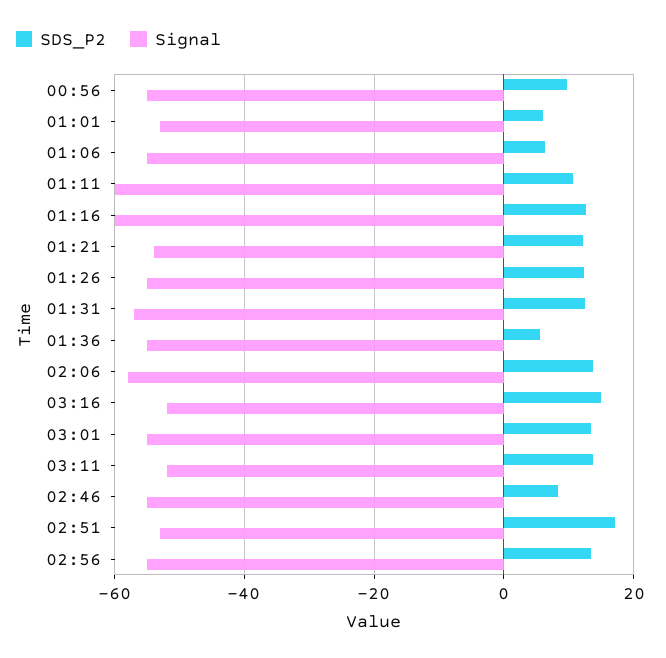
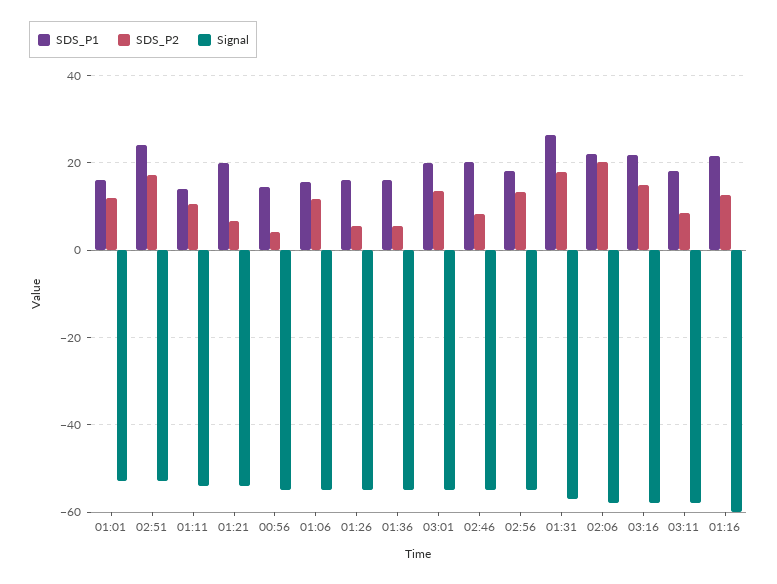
SDS_P2, 00:56: 10 -> 4
SDS_P2, 01:01: 6 -> 12
SDS_P2, 01:06: 6 -> 12
Signal, 01:11: -60 -> -54
SDS_P2, 01:21: 12 -> 6
SDS_P2, 01:26: 12 -> 6
SDS_P2, 01:31: 12 -> 18
SDS_P2, 02:06: 14 -> 20
Signal, 03:16: -52 -> -58
SDS_P2, 03:11: 14 -> 8
Signal, 03:11: -52 -> -58
SDS_P1, 01:01: none -> 16
SDS_P1, 02:51: none -> 24
SDS_P1, 01:11: none -> 14
SDS_P1, 01:21: none -> 20
SDS_P1, 00:56: none -> 14
SDS_P1, 01:06: none -> 16
SDS_P1, 01:26: none -> 16
SDS_P1, 01:36: none -> 16
SDS_P1, 03:01: none -> 20
SDS_P1, 02:46: none -> 20
SDS_P1, 02:56: none -> 18
SDS_P1, 01:31: none -> 26
SDS_P1, 02:06: none -> 22
SDS_P1, 03:16: none -> 22
SDS_P1, 03:11: none -> 18
SDS_P1, 01:16: none -> 22

